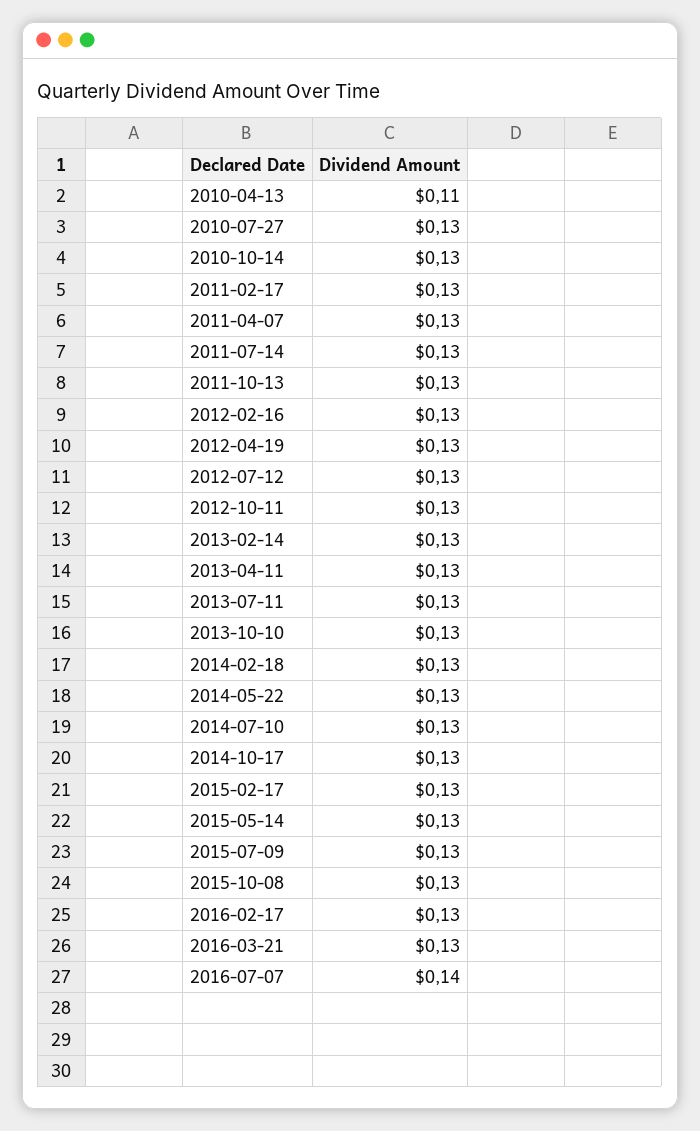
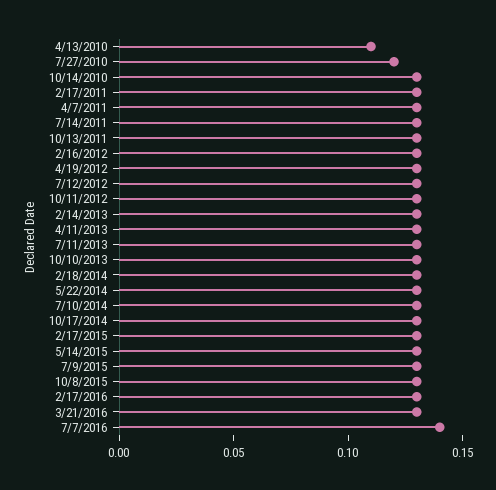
2010-07-27: 0.13 -> 0.12

